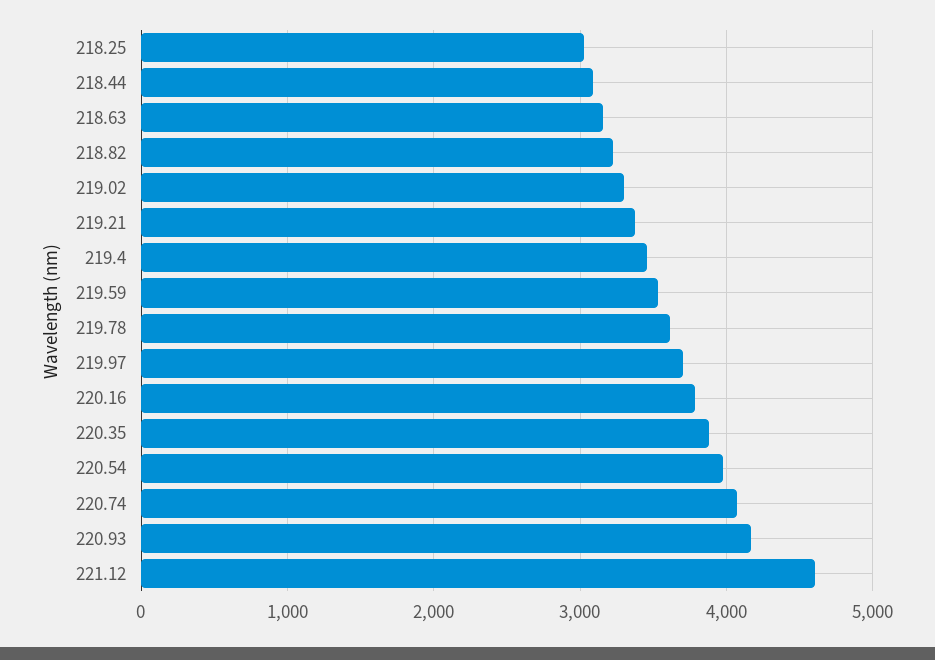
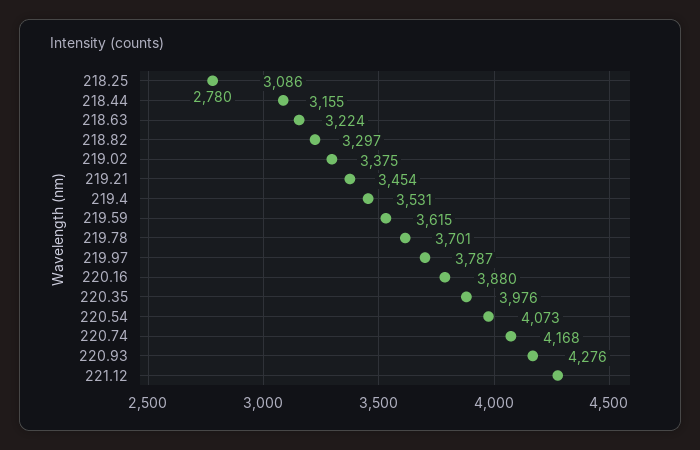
218.25: 3000 -> 2780
221.12: 4600 -> 4276

